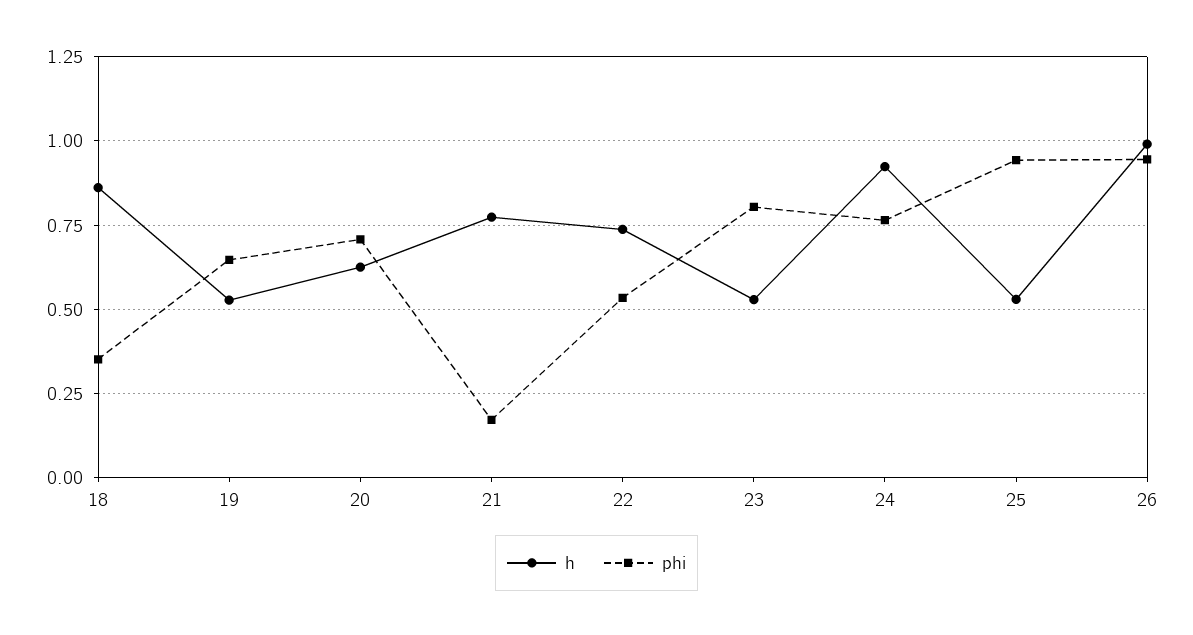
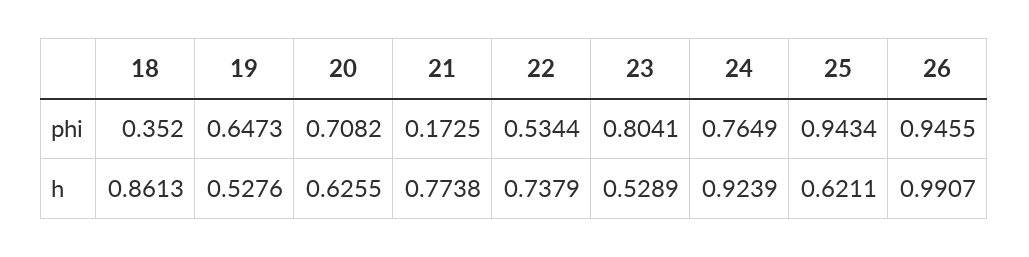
h, 25: 0.525 -> 0.6211

